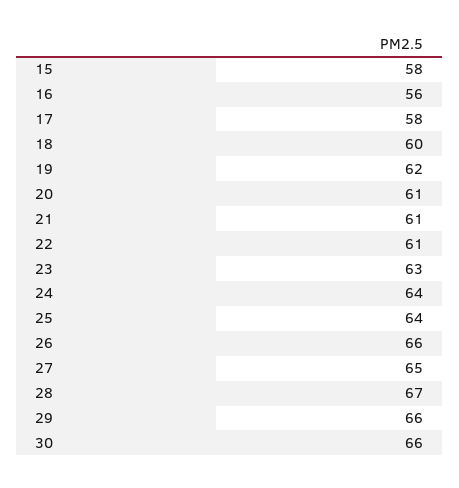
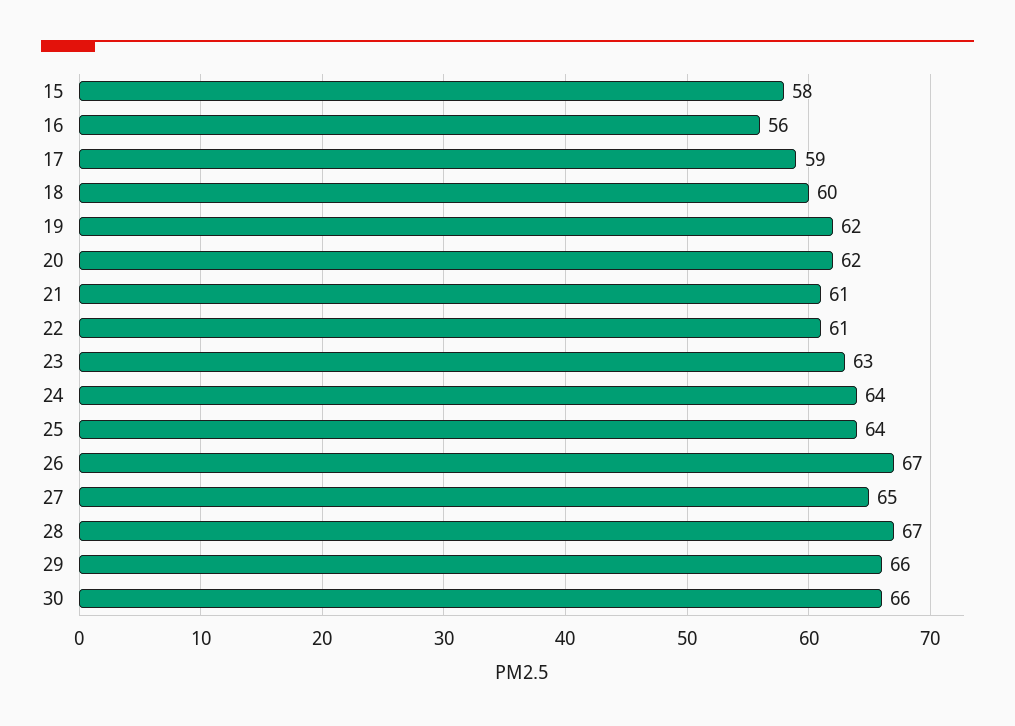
17: 58 -> 59
20: 61 -> 62
26: 66 -> 67

